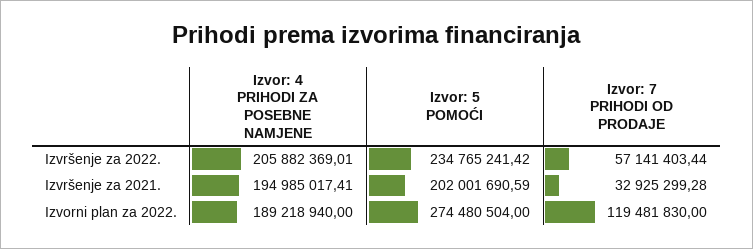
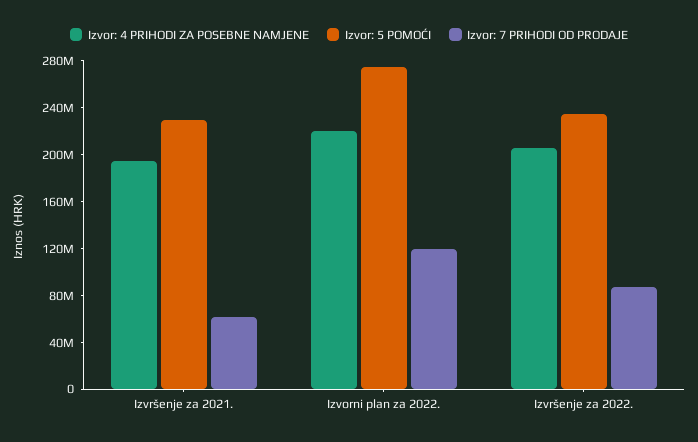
Izvor: 7 PRIHODI OD PRODAJE, Izvršenje za 2022.: 57141403.44 -> 90000000
Izvor: 5 POMOĆI, Izvršenje za 2021.: 202001690.59 -> 230000000
Izvor: 7 PRIHODI OD PRODAJE, Izvršenje za 2021.: 32925299.28 -> 60000000
Izvor: 4 PRIHODI ZA POSEBNE NAMJENE, Izvorni plan za 2022.: 189218940 -> 220000000

